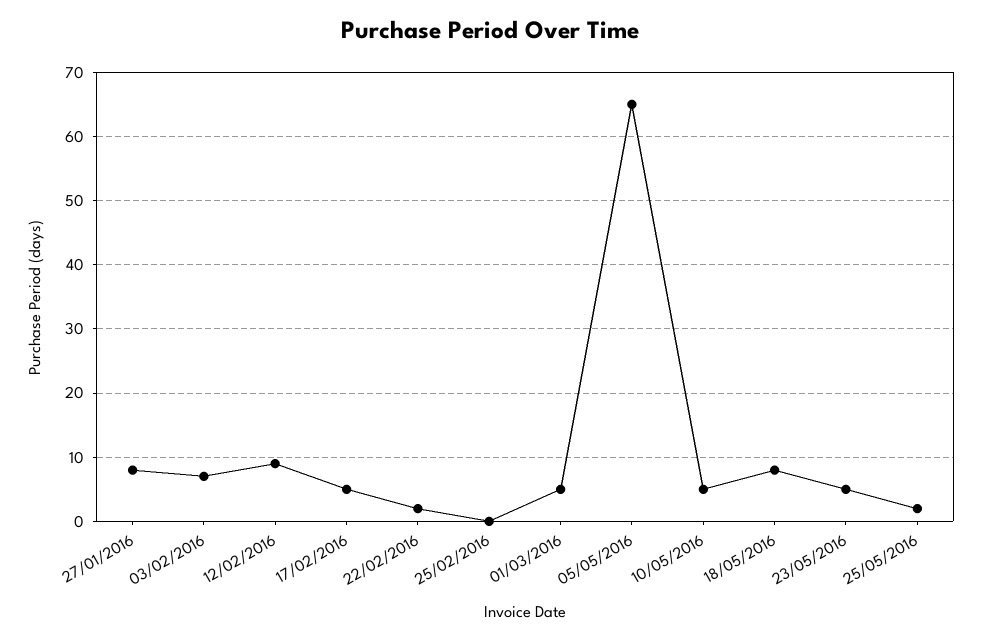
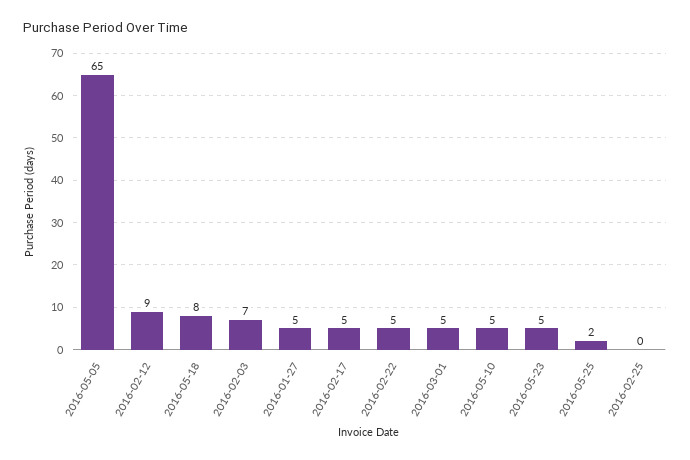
27/01/2016: 8 -> 5
22/02/2016: 2 -> 5

